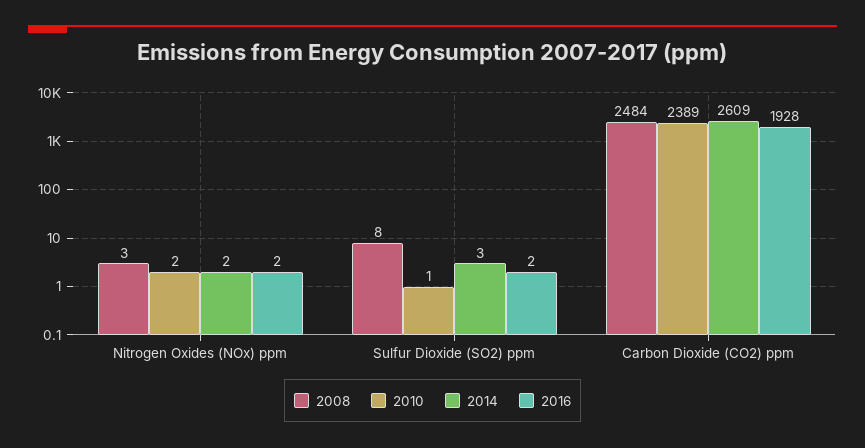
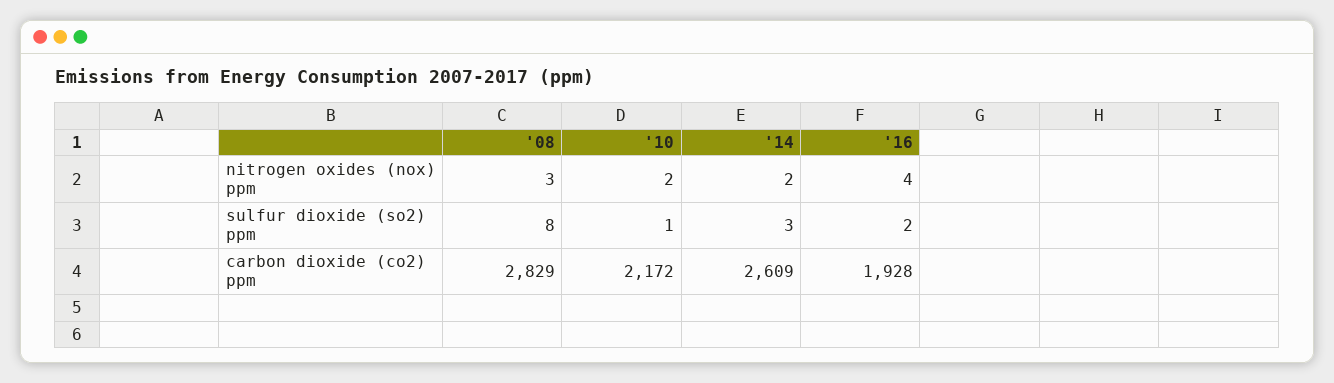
2016, Nitrogen Oxides (NOx) ppm: 2 -> 4
2008, Carbon Dioxide (CO2) ppm: 2484 -> 2829
2010, Carbon Dioxide (CO2) ppm: 2389 -> 2172

